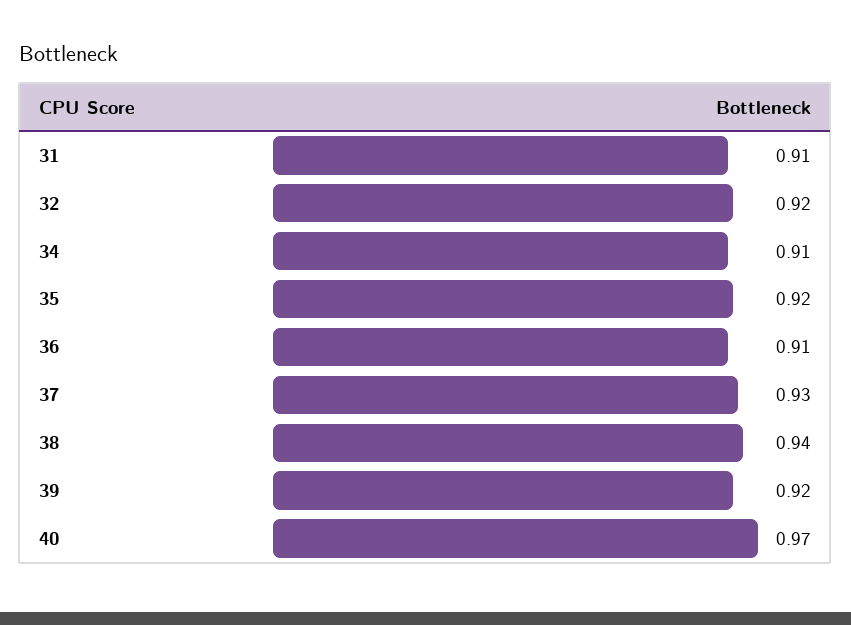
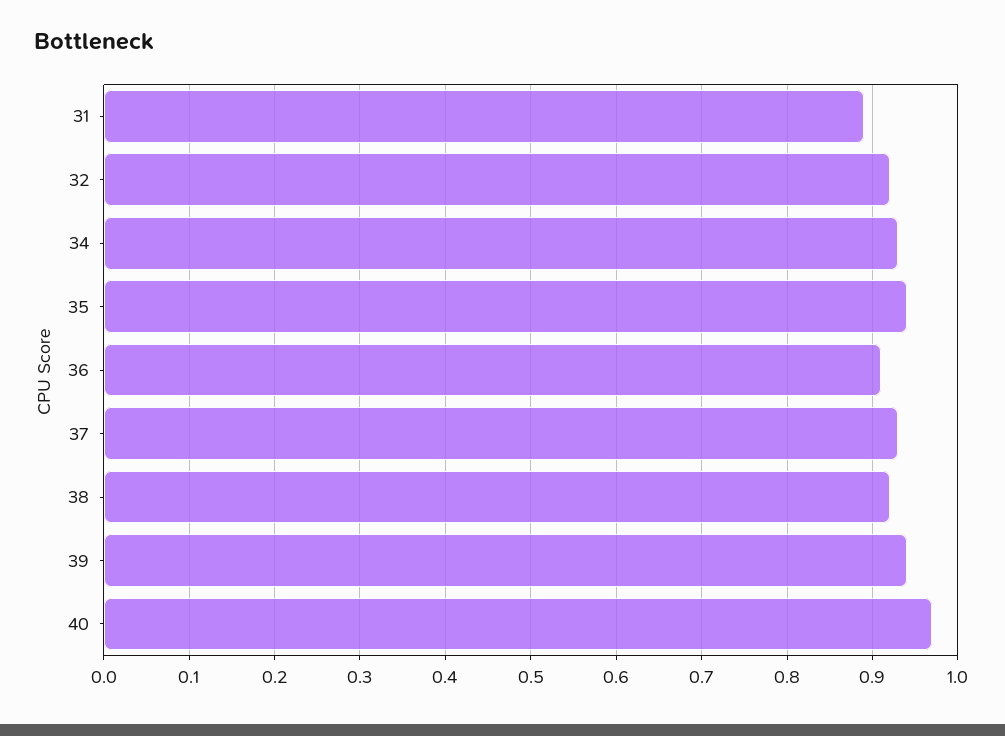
31: 0.91 -> 0.89
34: 0.91 -> 0.93
35: 0.92 -> 0.94
38: 0.94 -> 0.92
39: 0.92 -> 0.94

